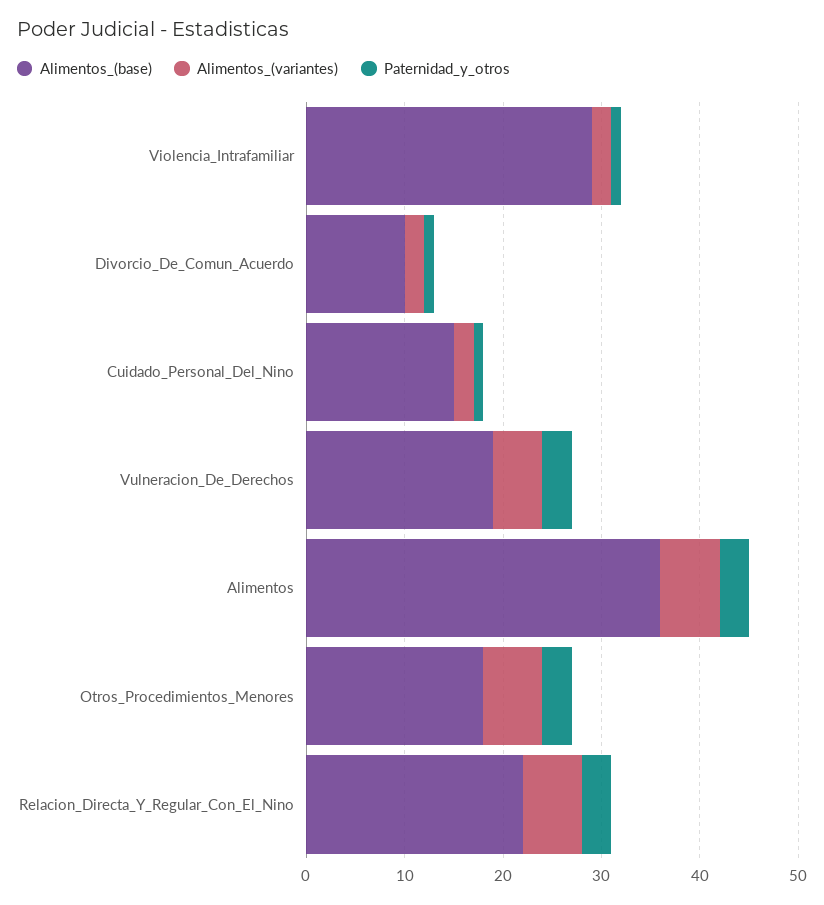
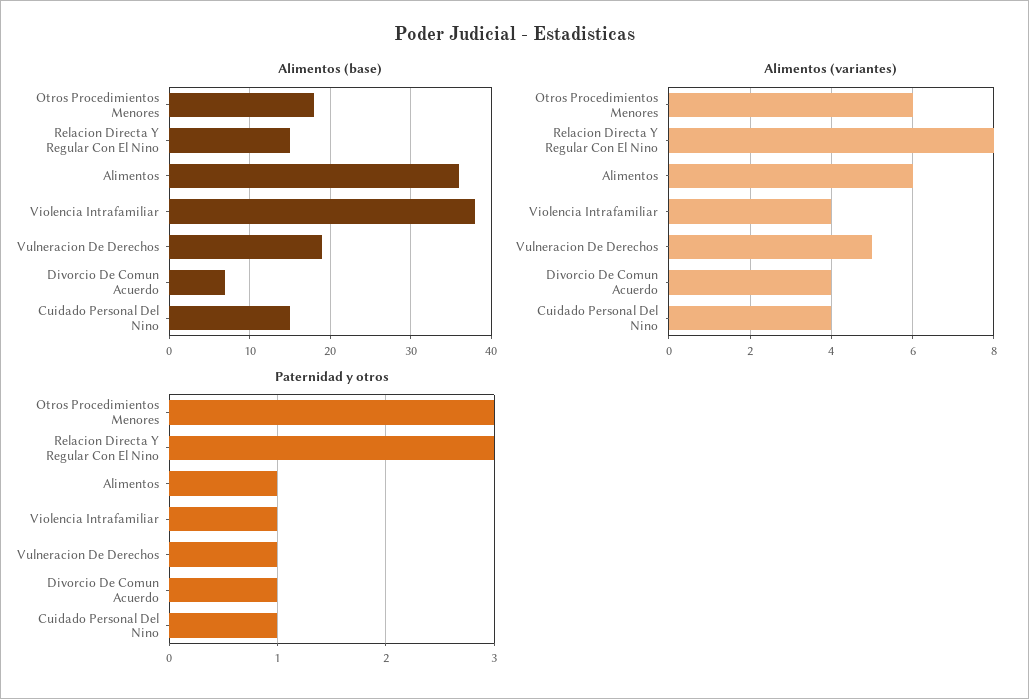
Alimentos_(base), Violencia_Intrafamiliar: 29 -> 38
Alimentos_(variantes), Violencia_Intrafamiliar: 2 -> 4
Alimentos_(base), Divorcio_De_Comun_Acuerdo: 10 -> 7
Alimentos_(variantes), Divorcio_De_Comun_Acuerdo: 2 -> 4
Alimentos_(variantes), Cuidado_Personal_Del_Nino: 2 -> 4
Paternidad_y_otros, Vulneracion_De_Derechos: 3 -> 1
Paternidad_y_otros, Alimentos: 3 -> 1
Alimentos_(base), Relacion_Directa_Y_Regular_Con_El_Nino: 22 -> 15
Alimentos_(variantes), Relacion_Directa_Y_Regular_Con_El_Nino: 6 -> 8

